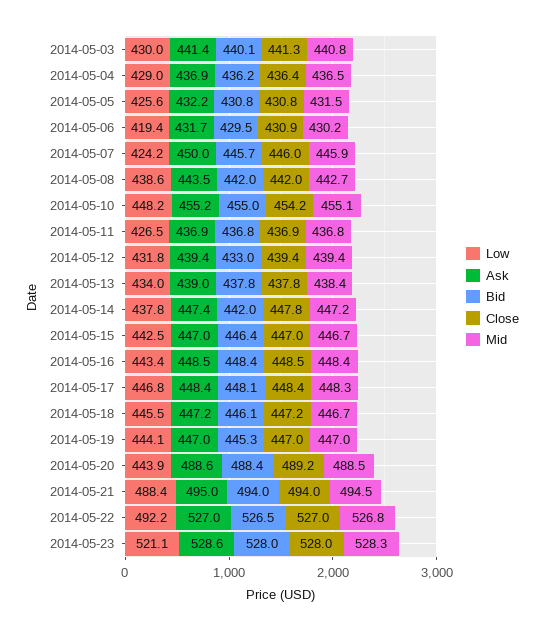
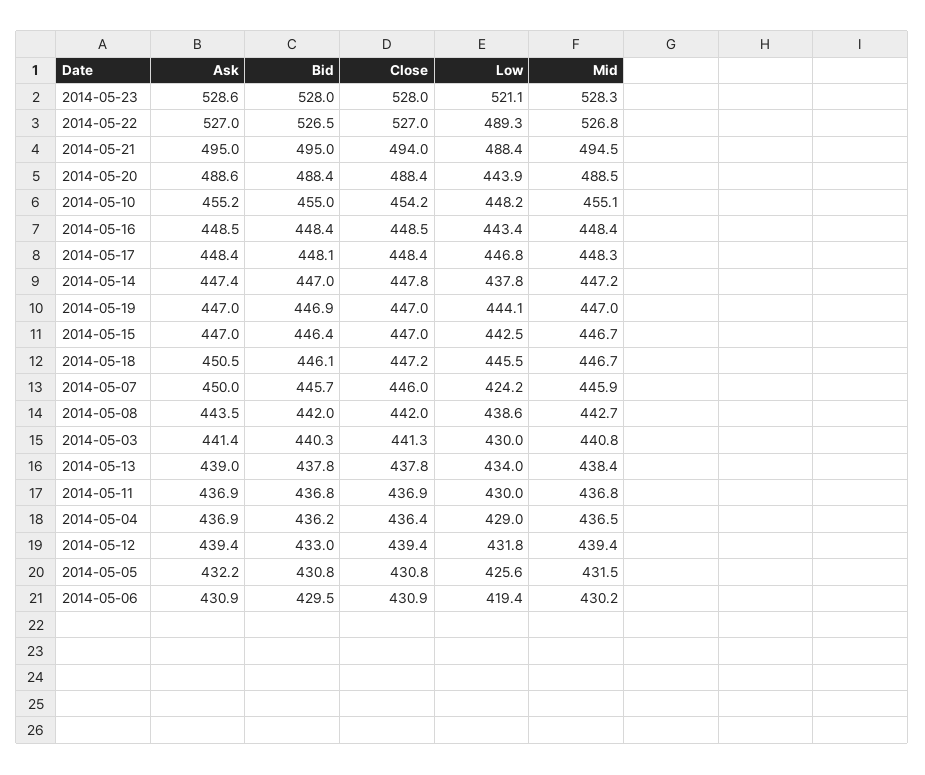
Bid, 2014-05-03: 440.1 -> 440.3
Ask, 2014-05-06: 431.7 -> 430.9
Low, 2014-05-11: 426.5 -> 430
Bid, 2014-05-14: 442 -> 447
Ask, 2014-05-18: 447.2 -> 450.5
Bid, 2014-05-19: 445.3 -> 446.9
Close, 2014-05-20: 489.2 -> 488.4
Bid, 2014-05-21: 494 -> 495
Low, 2014-05-22: 492.2 -> 489.3

